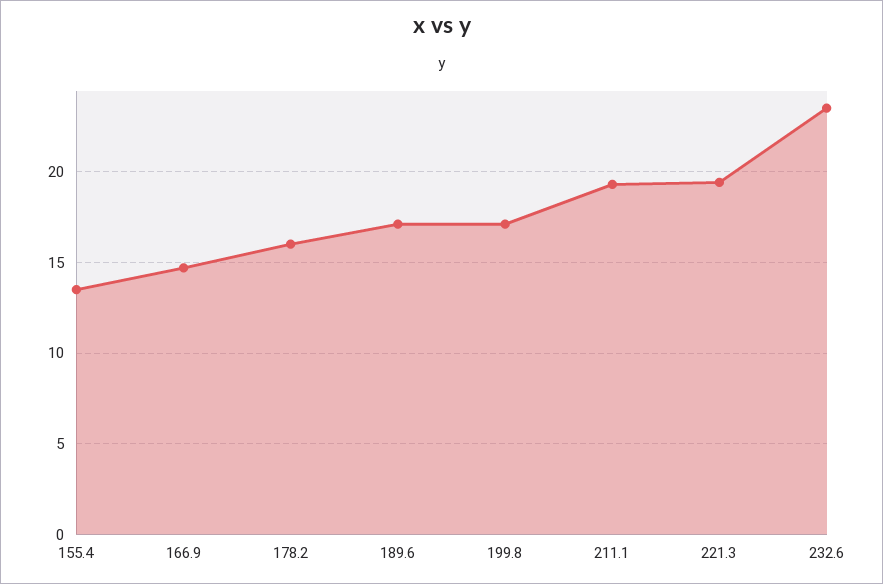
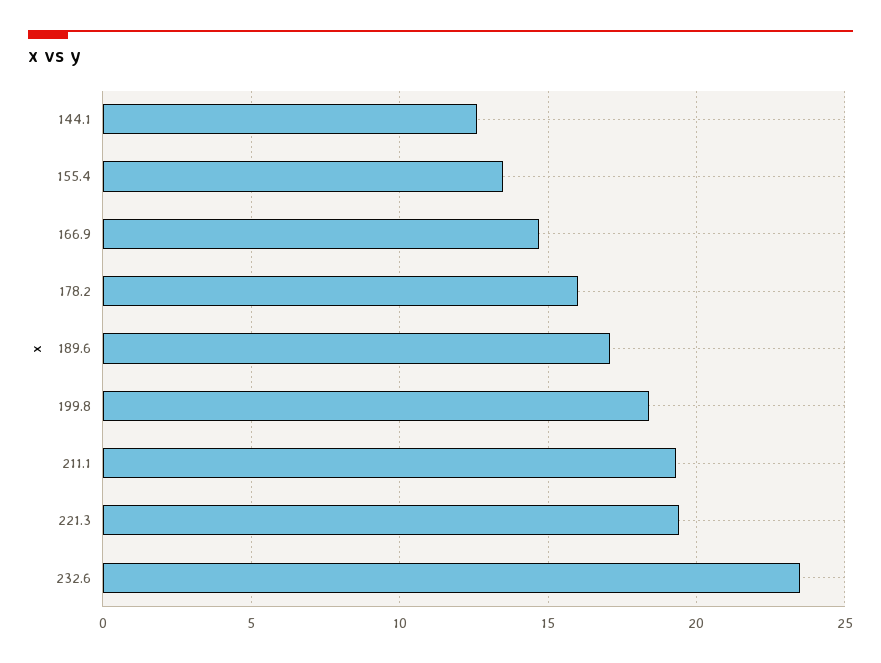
199.8: 17 -> 18.5
144.1: none -> 12.5

